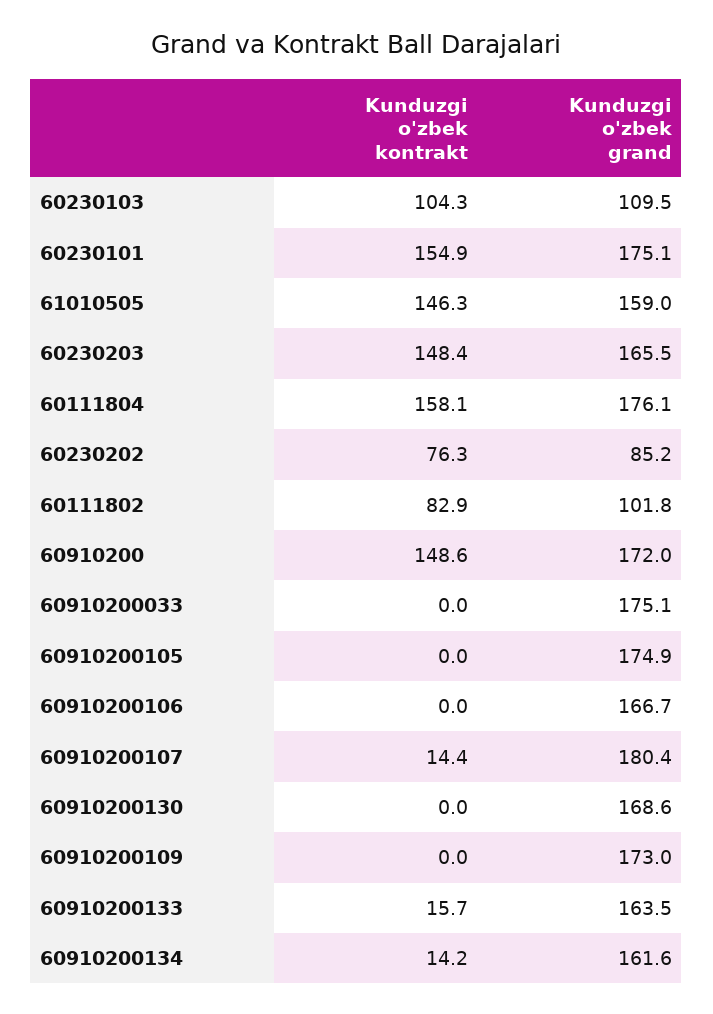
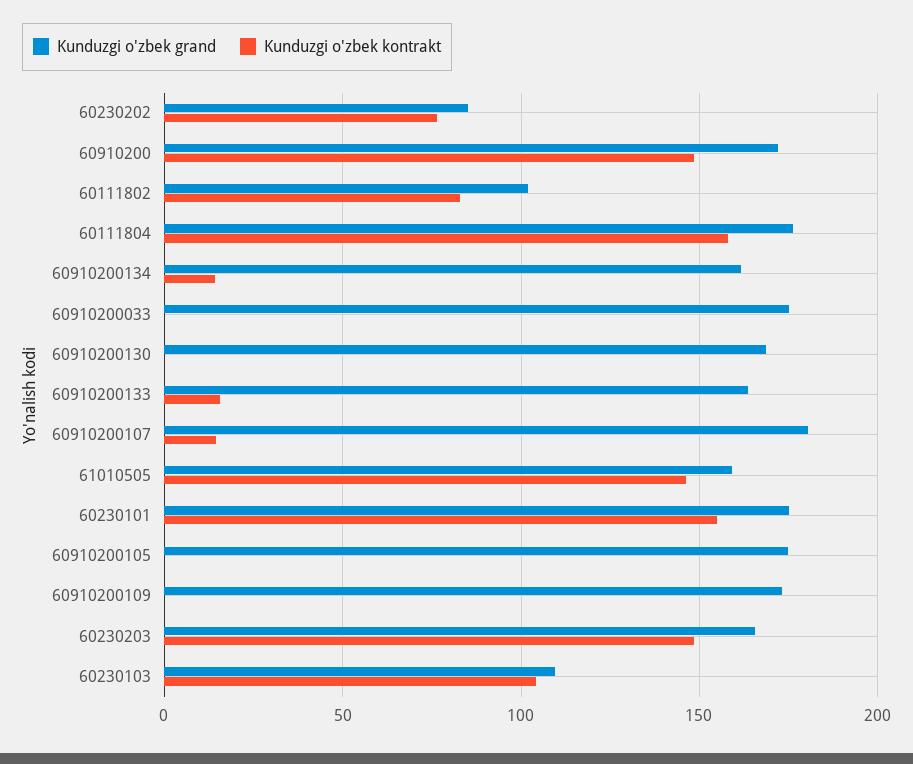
Kunduzgi o'zbek kontrakt, 60910200106: 0 -> none
Kunduzgi o'zbek grand, 60910200106: 166.7 -> none

